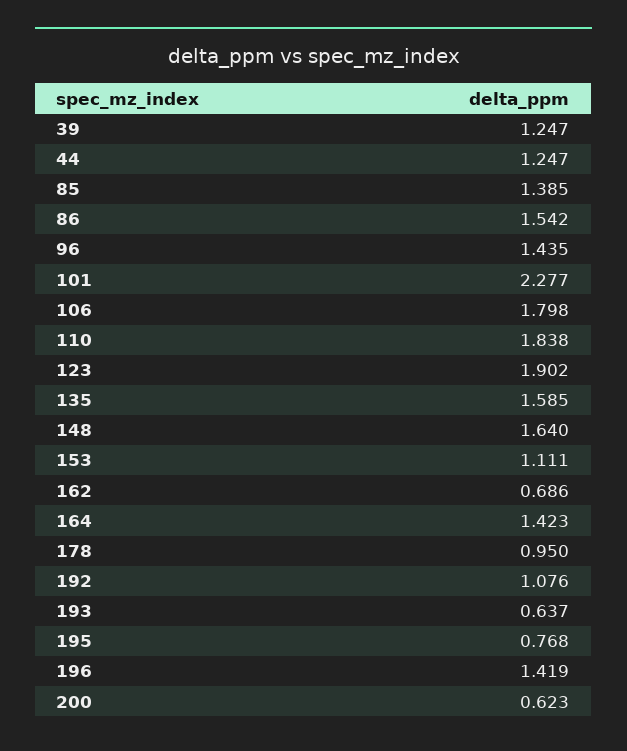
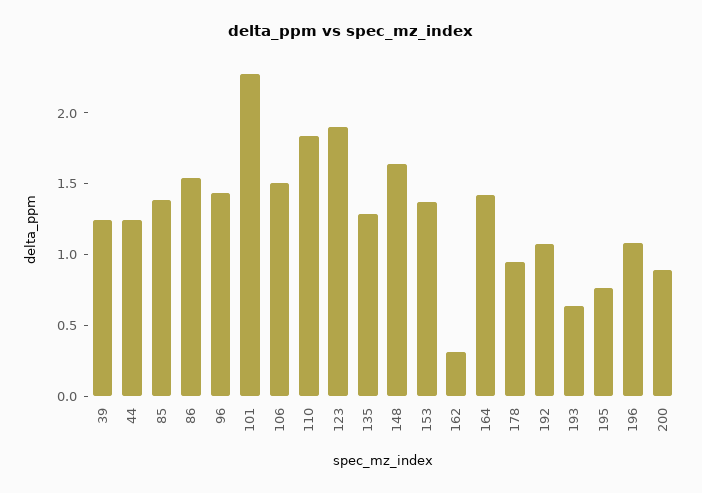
106: 1.798 -> 1.5
135: 1.585 -> 1.3
153: 1.111 -> 1.4
162: 0.686 -> 0.3
196: 1.419 -> 1.1
200: 0.623 -> 0.9

